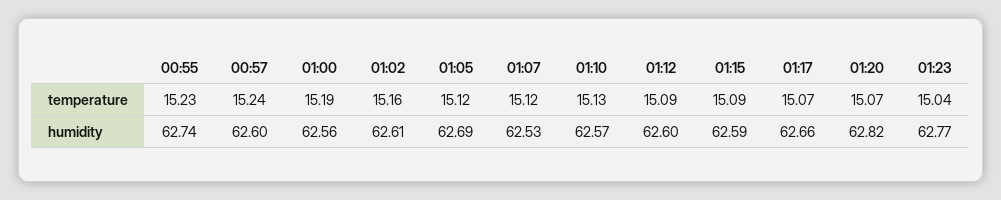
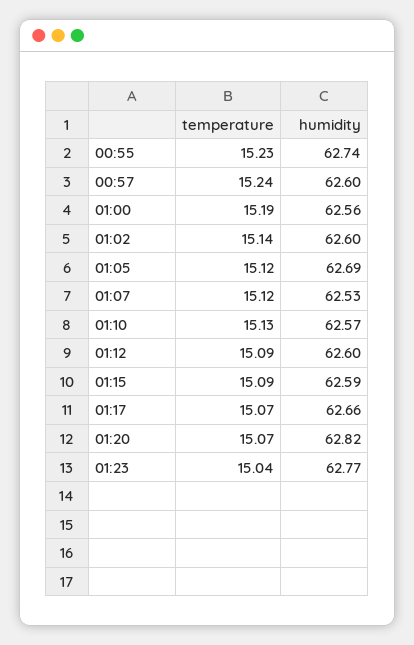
01:02, temperature: 15.16 -> 15.14
01:02, humidity: 62.61 -> 62.6

